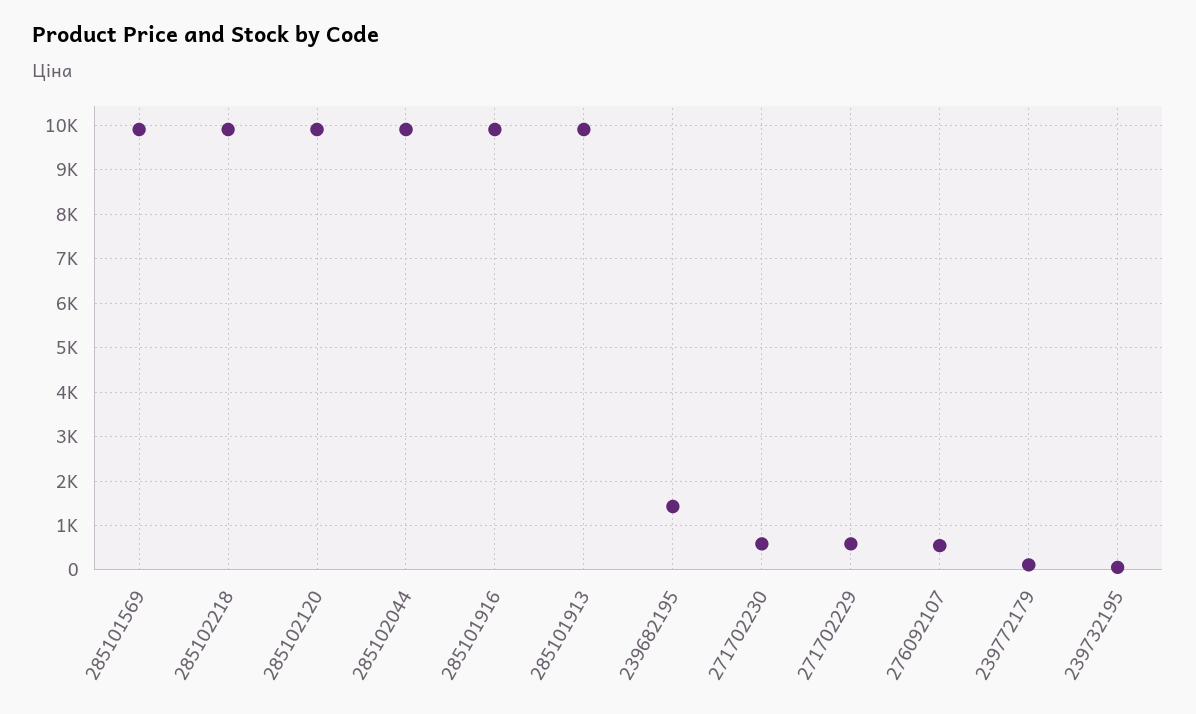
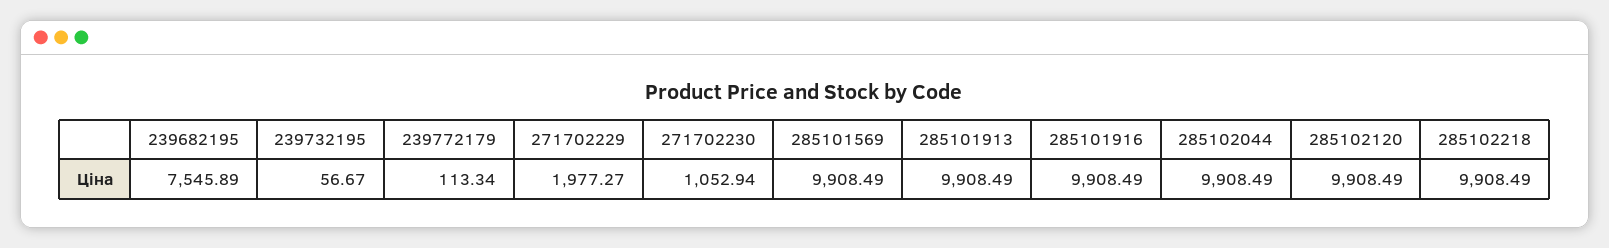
239682195: 1400 -> 7545.89
271702230: 600 -> 1052.94
271702229: 600 -> 1977.27
276092107: 600 -> none

